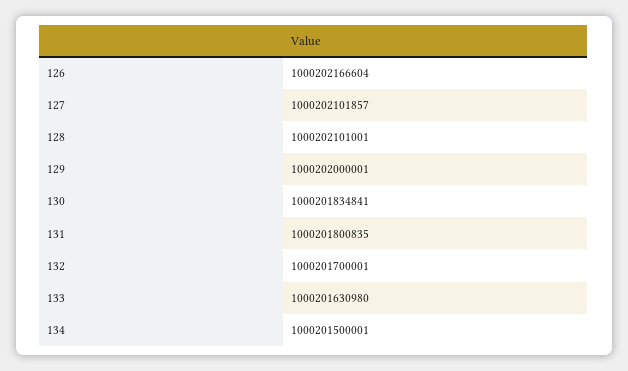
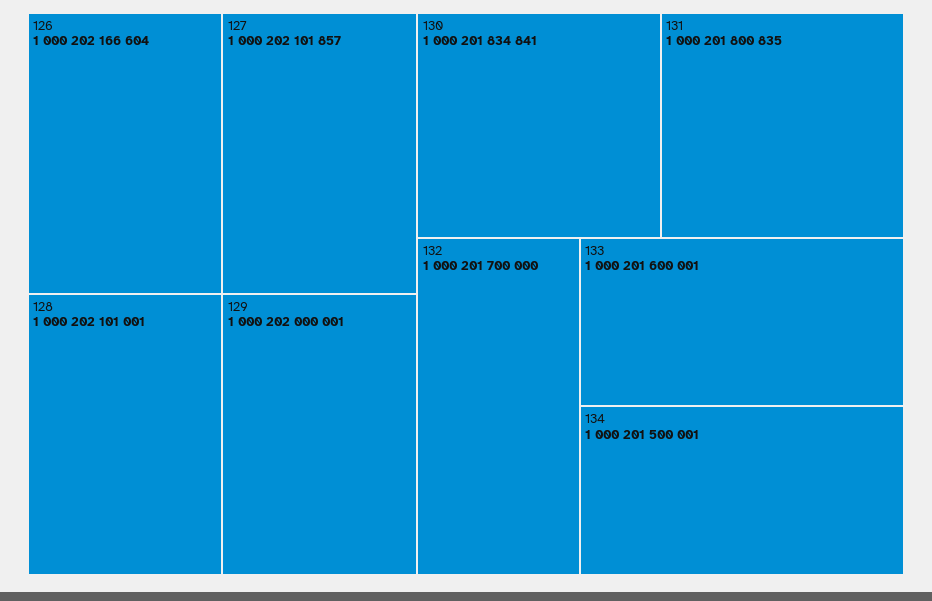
132: 1000201700001 -> 1000201700000
133: 1000201630980 -> 1000201600001

